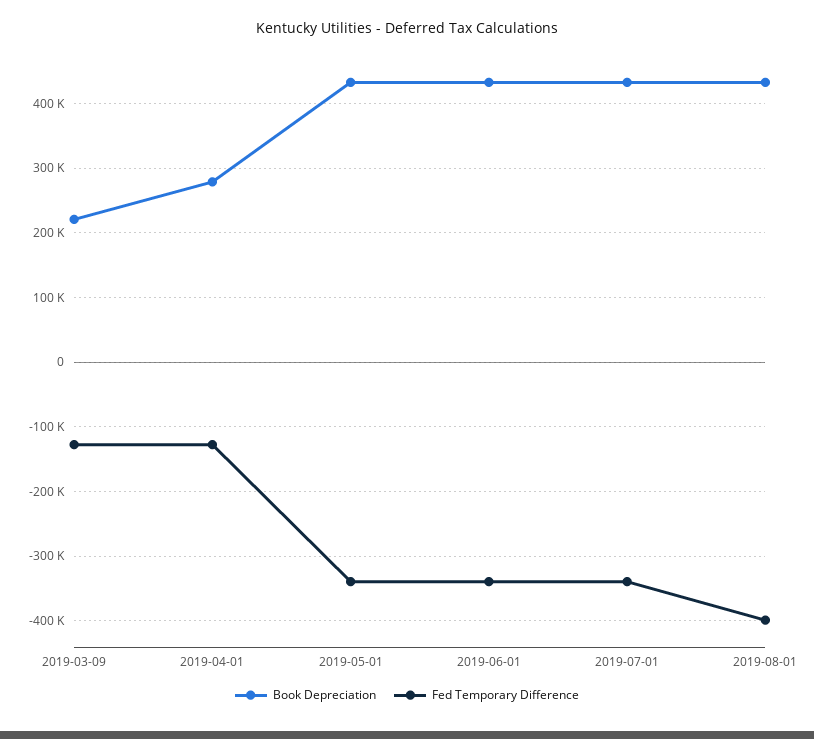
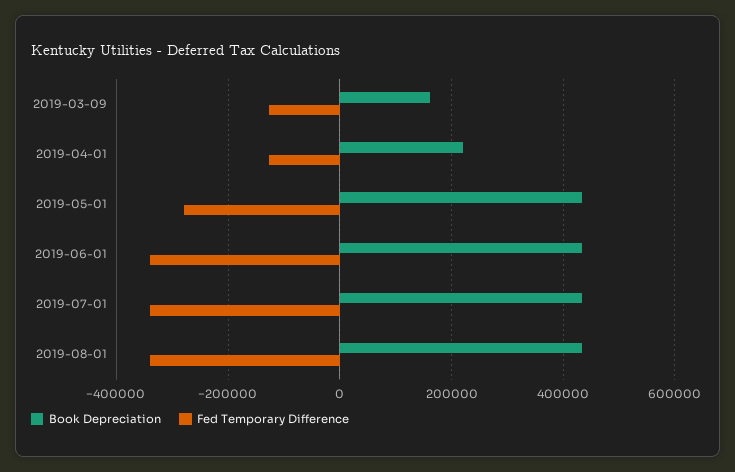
Book Depreciation, 2019-03-09: 220000 -> 160000
Book Depreciation, 2019-04-01: 280000 -> 220000
Fed Temporary Difference, 2019-05-01: -340000 -> -280000
Fed Temporary Difference, 2019-08-01: -400000 -> -340000

